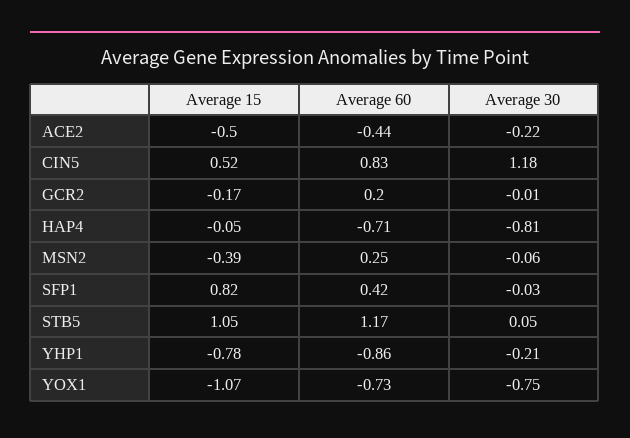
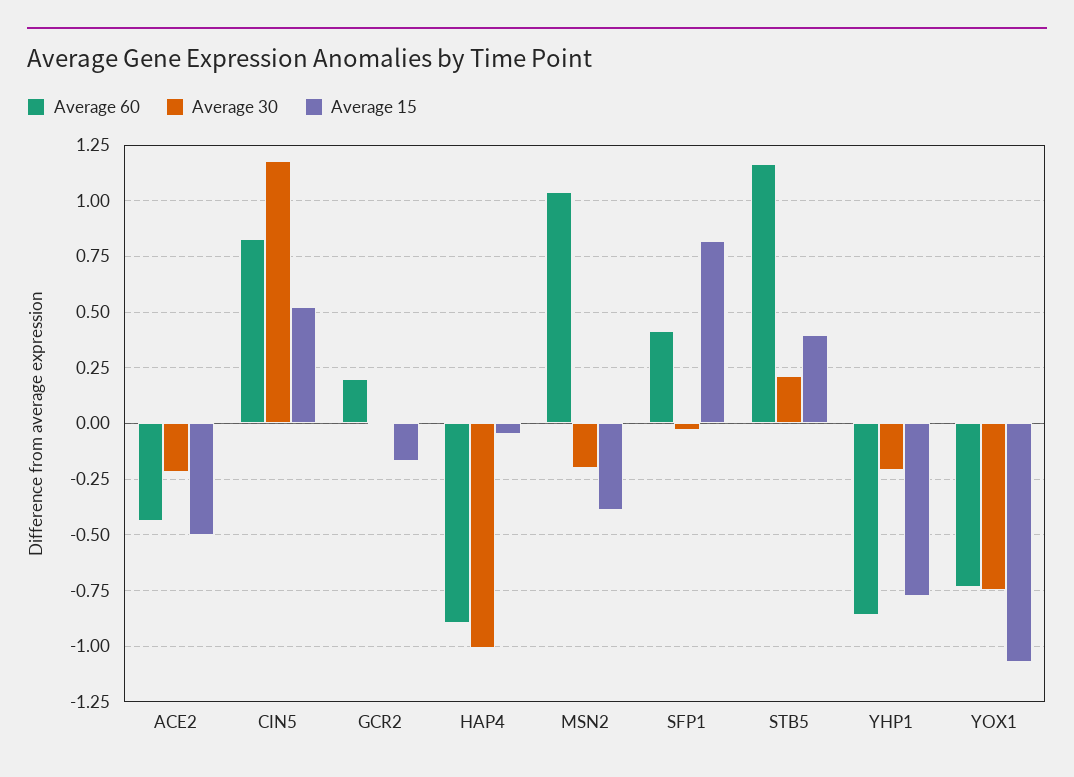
Average 60, HAP4: -0.71 -> -0.9
Average 30, HAP4: -0.81 -> -1
Average 60, MSN2: 0.25 -> 1.05
Average 30, MSN2: -0.06 -> -0.2
Average 15, STB5: 1.05 -> 0.4
Average 30, STB5: 0.05 -> 0.2

